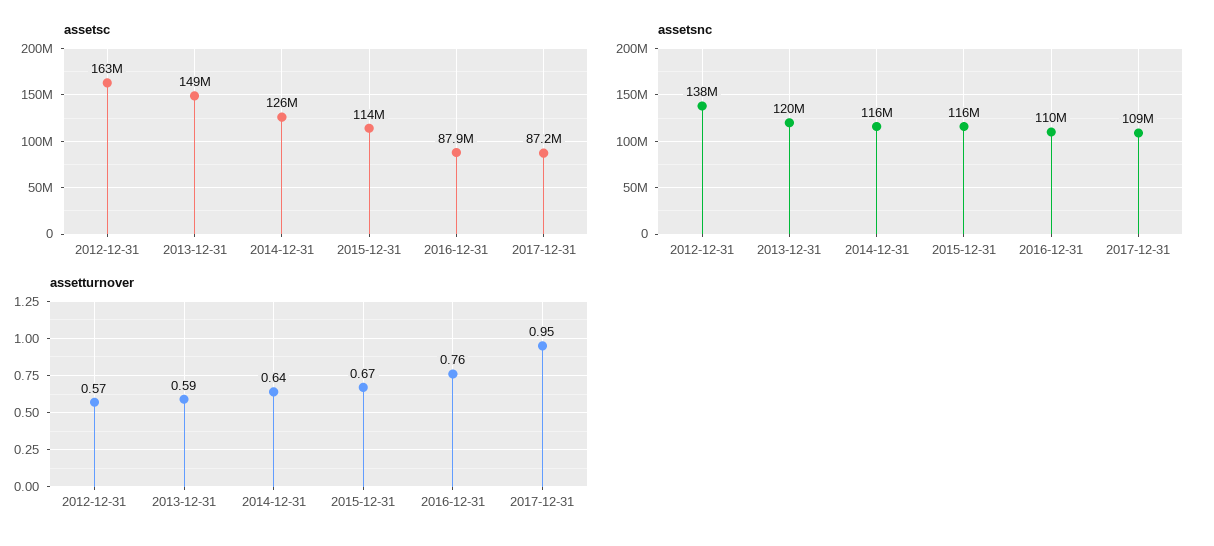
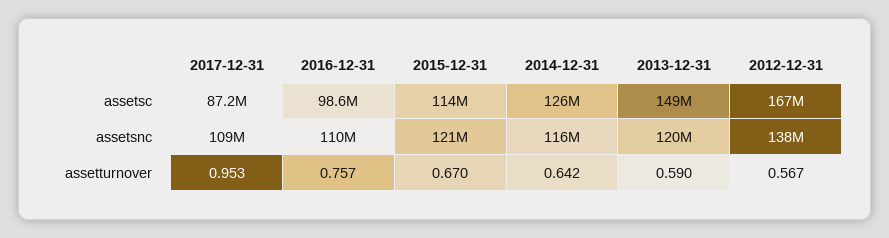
assetsc, 2012-12-31: 163000000 -> 167000000
assetsc, 2016-12-31: 87900000 -> 98600000
assetsnc, 2015-12-31: 116000000 -> 121000000

